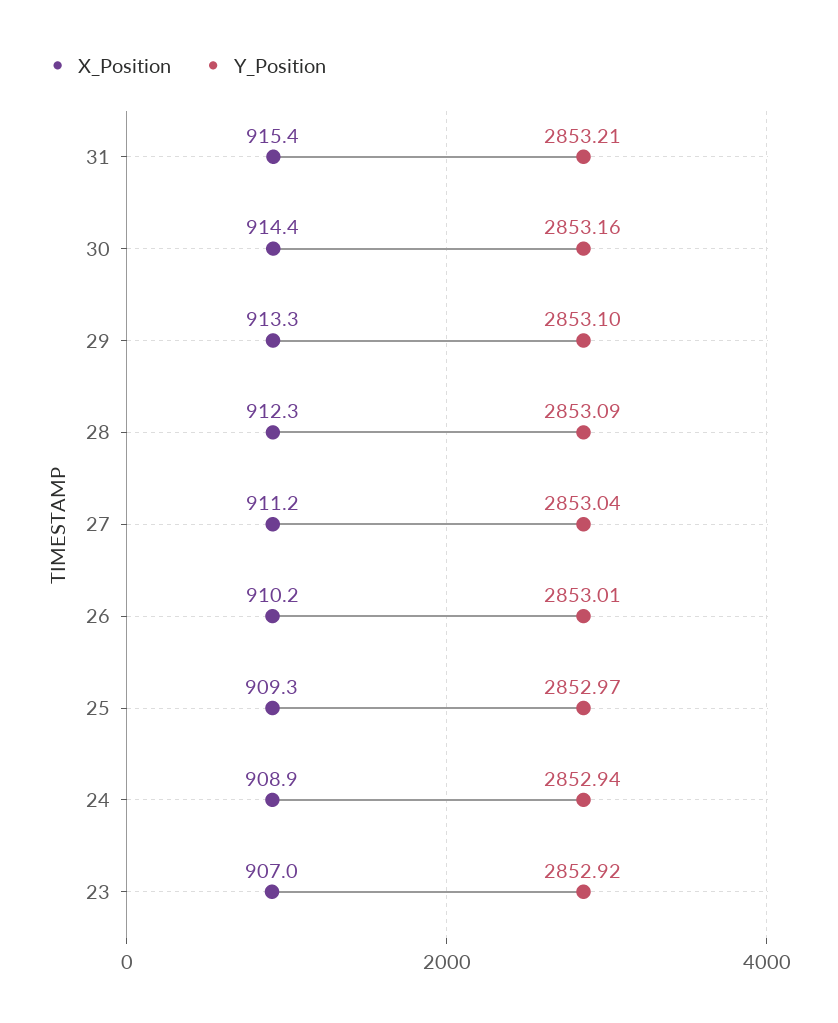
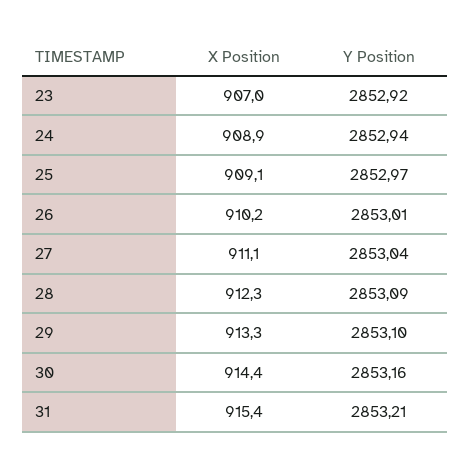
X_Position, 27: 911.2 -> 911.1
X_Position, 25: 909.3 -> 909.1

